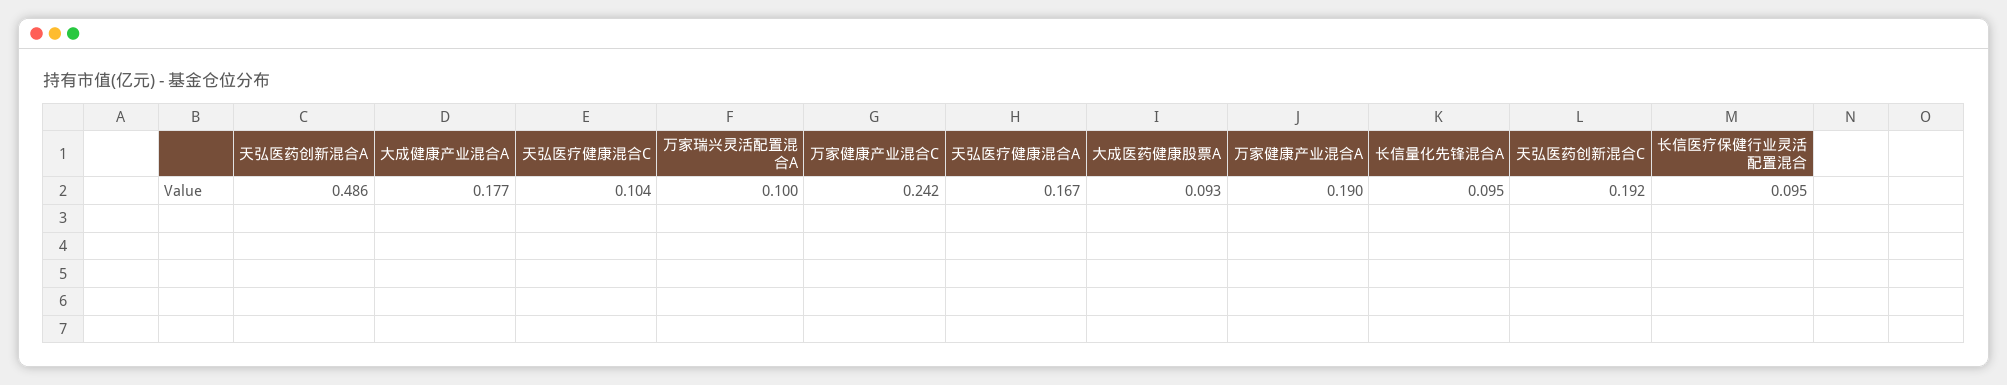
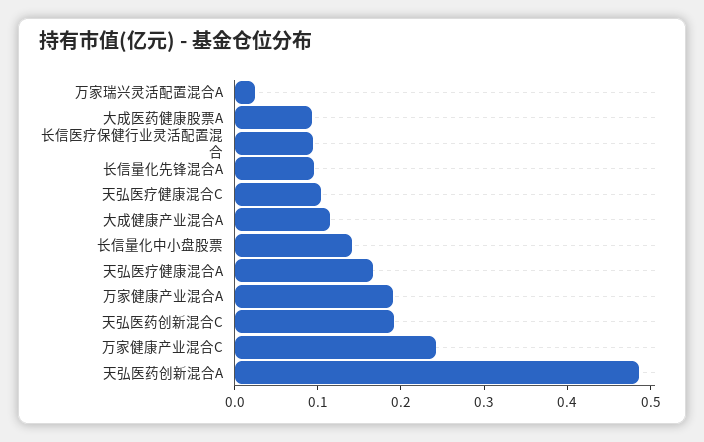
大成健康产业混合A: 0.177 -> 0.12
万家瑞兴灵活配置混合A: 0.1 -> 0.02
长信量化中小盘股票: none -> 0.14

